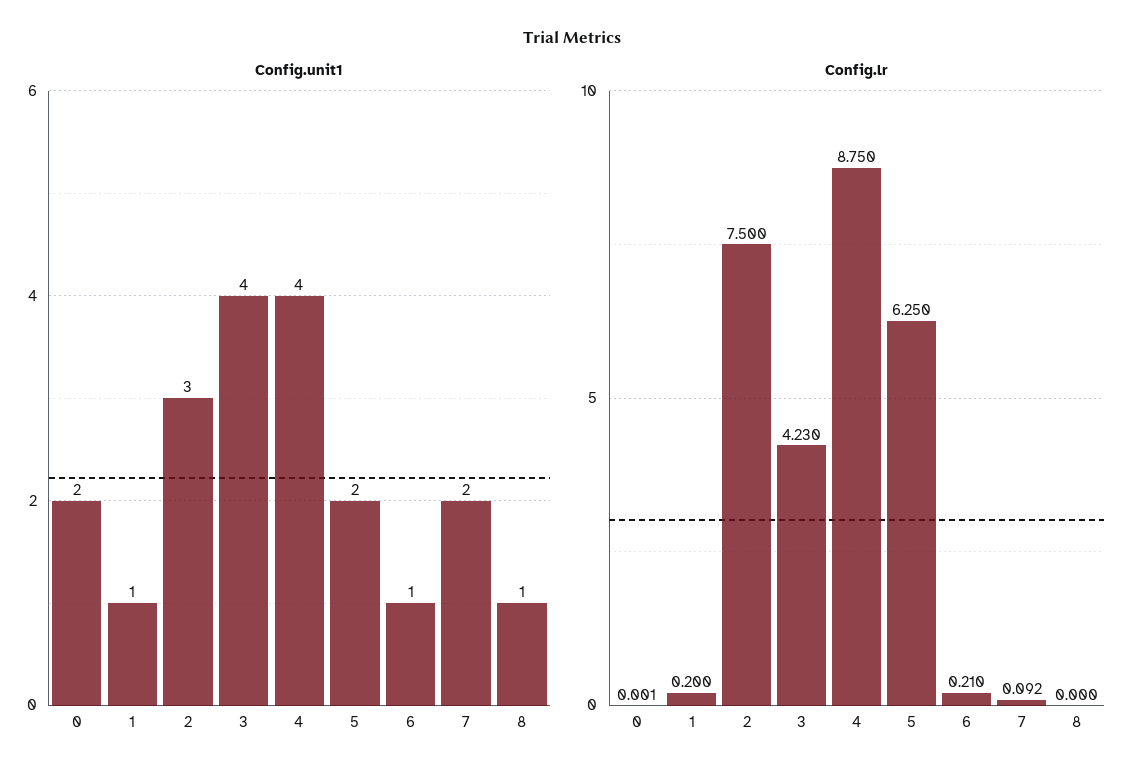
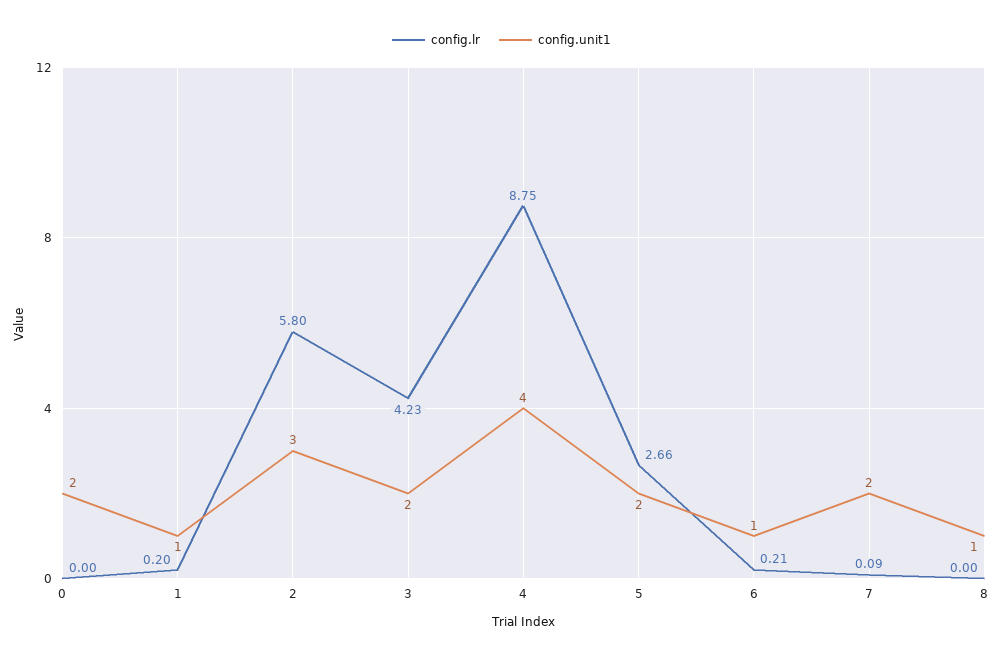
Config.unit1, 3: 4 -> 2
Config.lr, 2: 7.5 -> 5.8
Config.lr, 5: 6.25 -> 2.66

